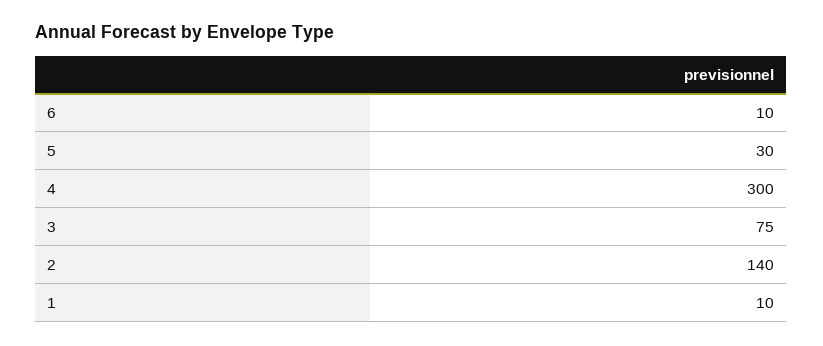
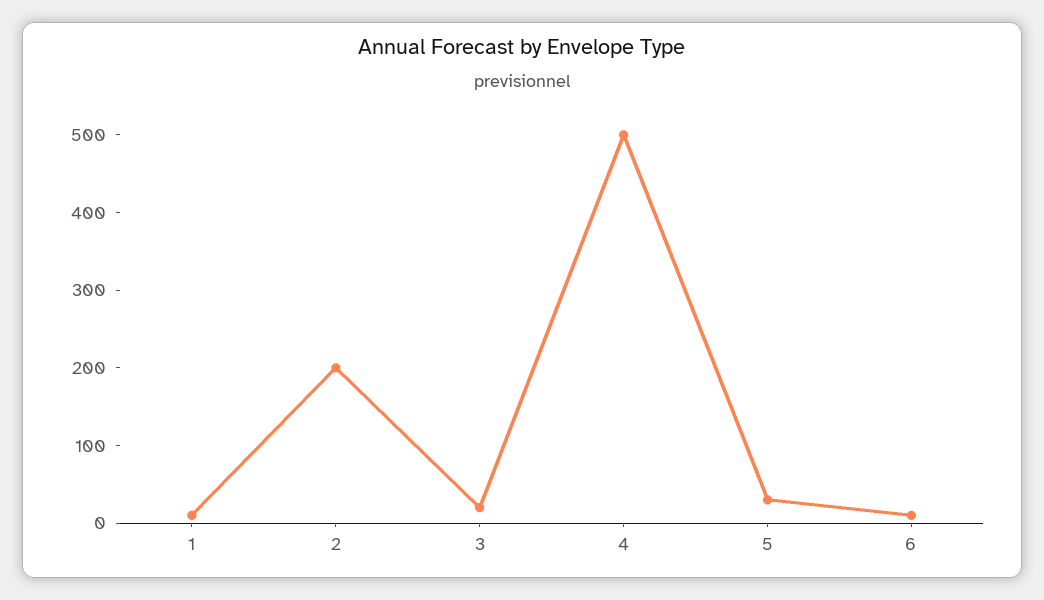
4: 300 -> 500
3: 75 -> 20
2: 140 -> 200

